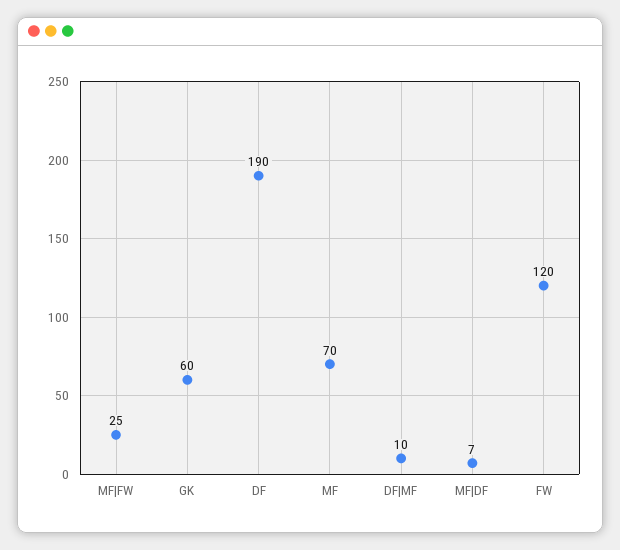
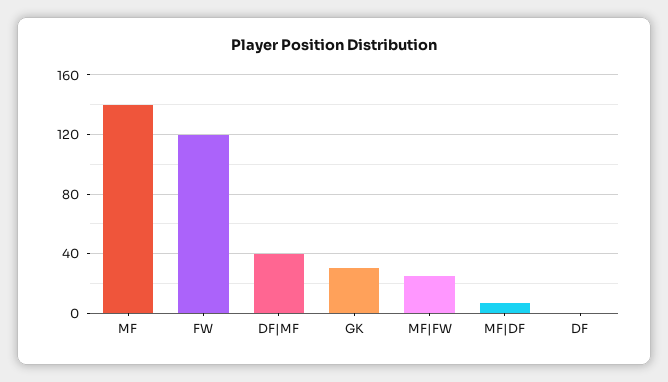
GK: 60 -> 30
DF: 190 -> 0
MF: 70 -> 140
DF|MF: 10 -> 40

